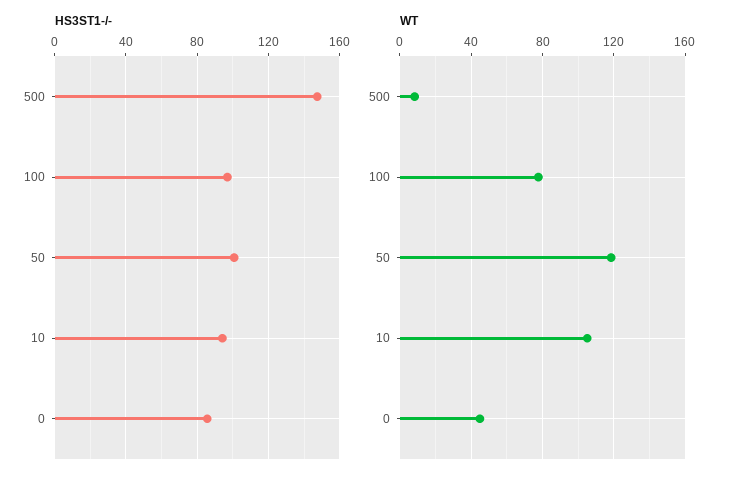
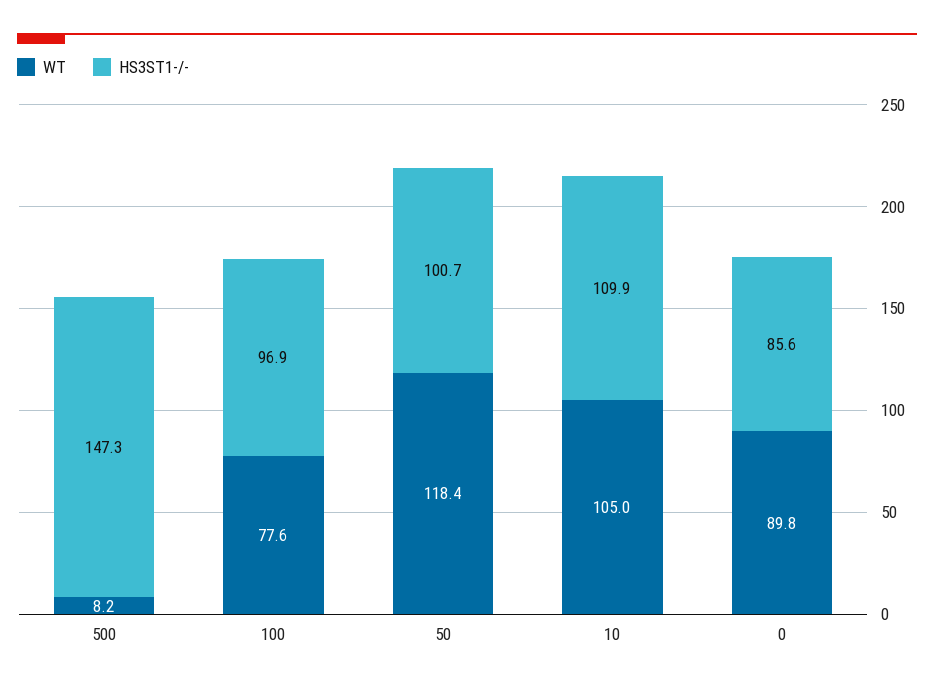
HS3ST1-/-, 10: 95 -> 109.9
WT, 0: 45 -> 89.8

